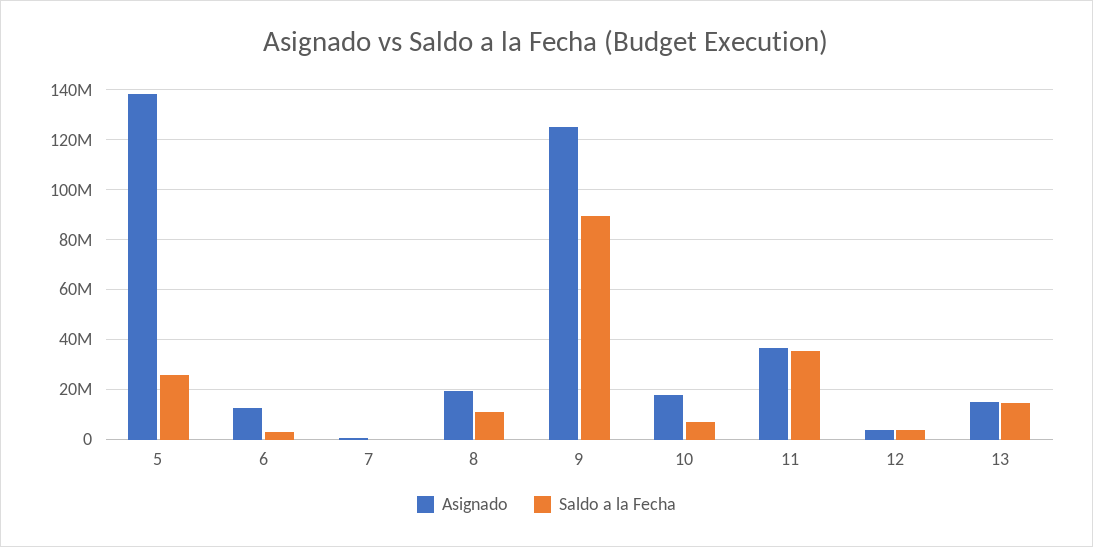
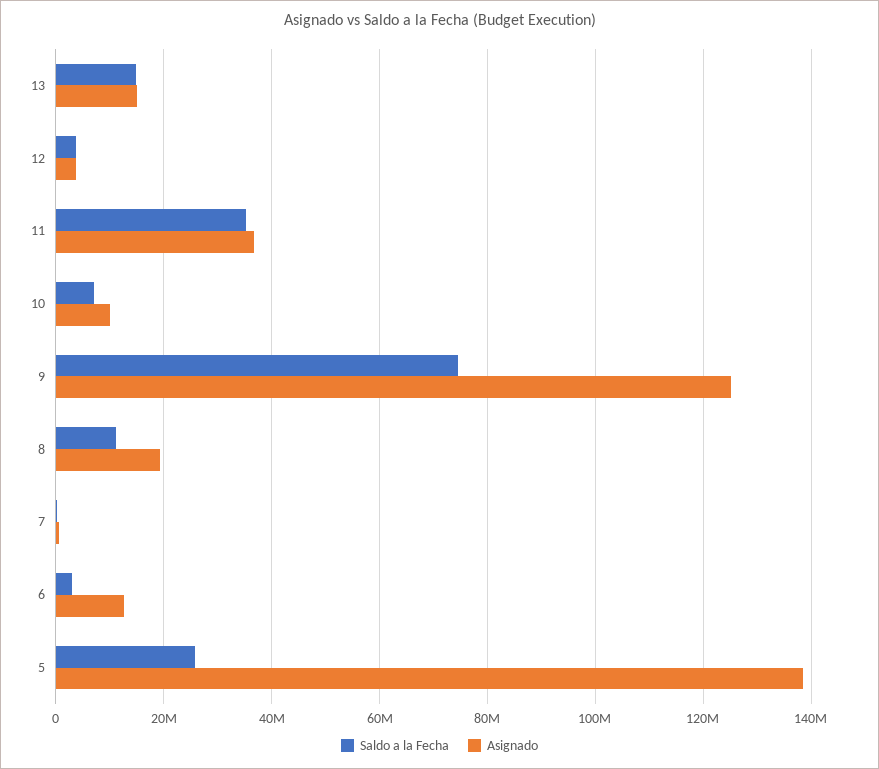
Saldo a la Fecha, 9: 90000000 -> 74000000
Asignado, 10: 17500000 -> 10000000

